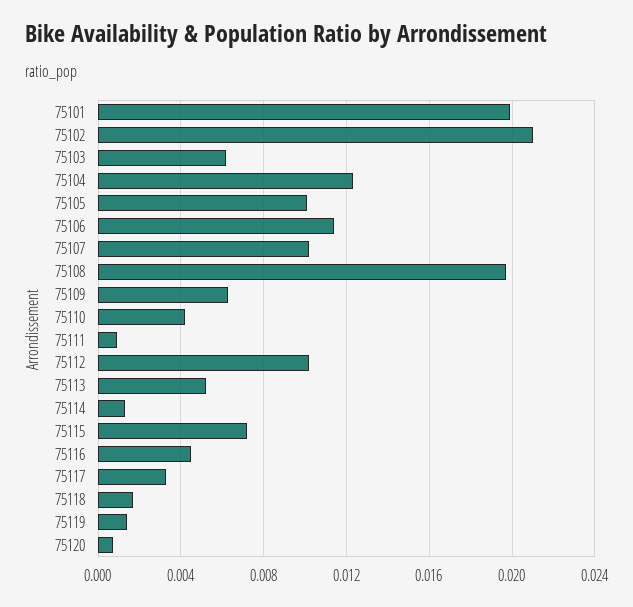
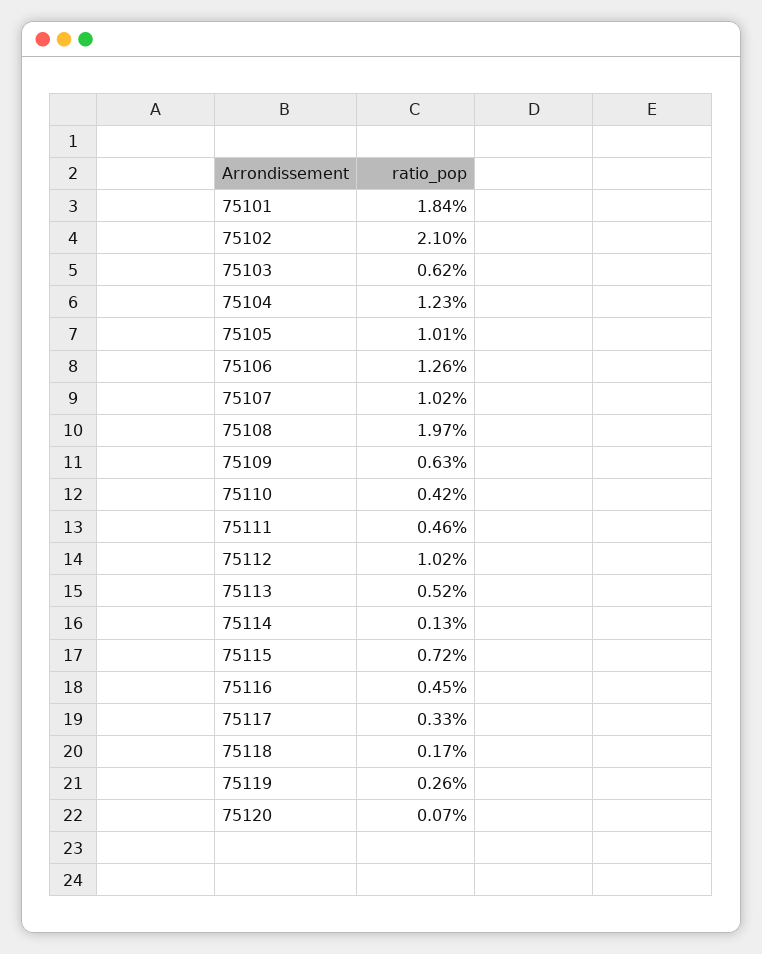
75101: 0.02 -> 0.0184
75106: 0.0115 -> 0.0126
75111: 0.001 -> 0.0046
75119: 0.0015 -> 0.0026

